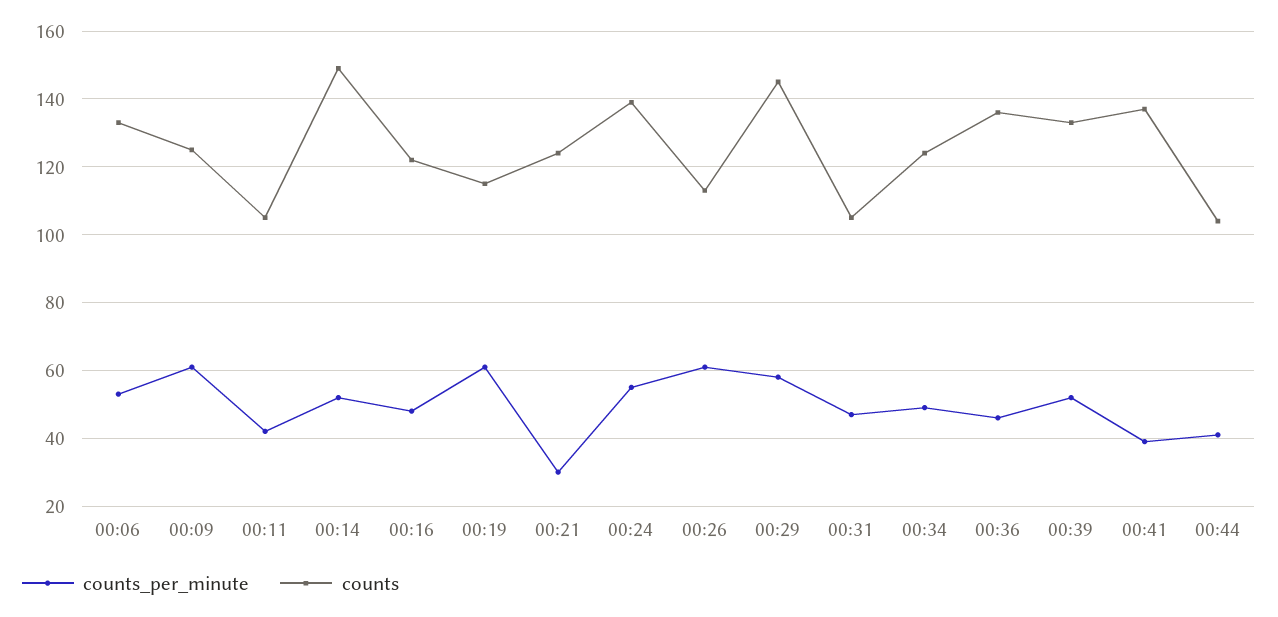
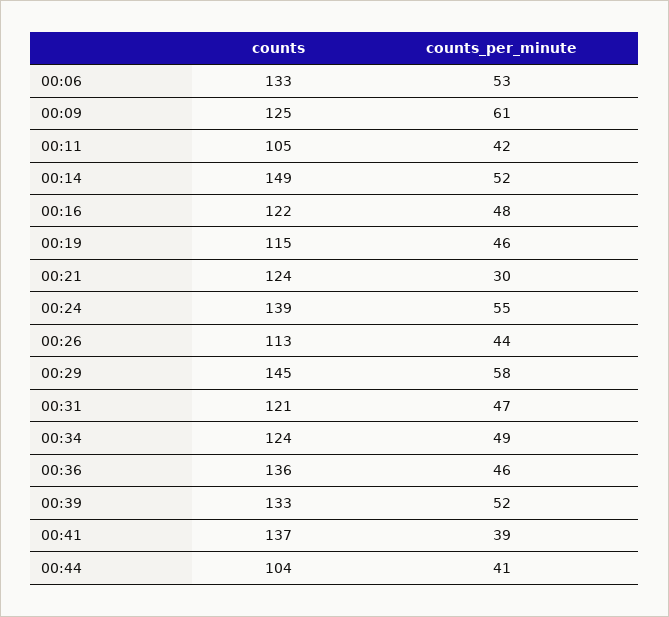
counts_per_minute, 00:19: 60 -> 46
counts_per_minute, 00:26: 60 -> 44
counts, 00:31: 105 -> 121

